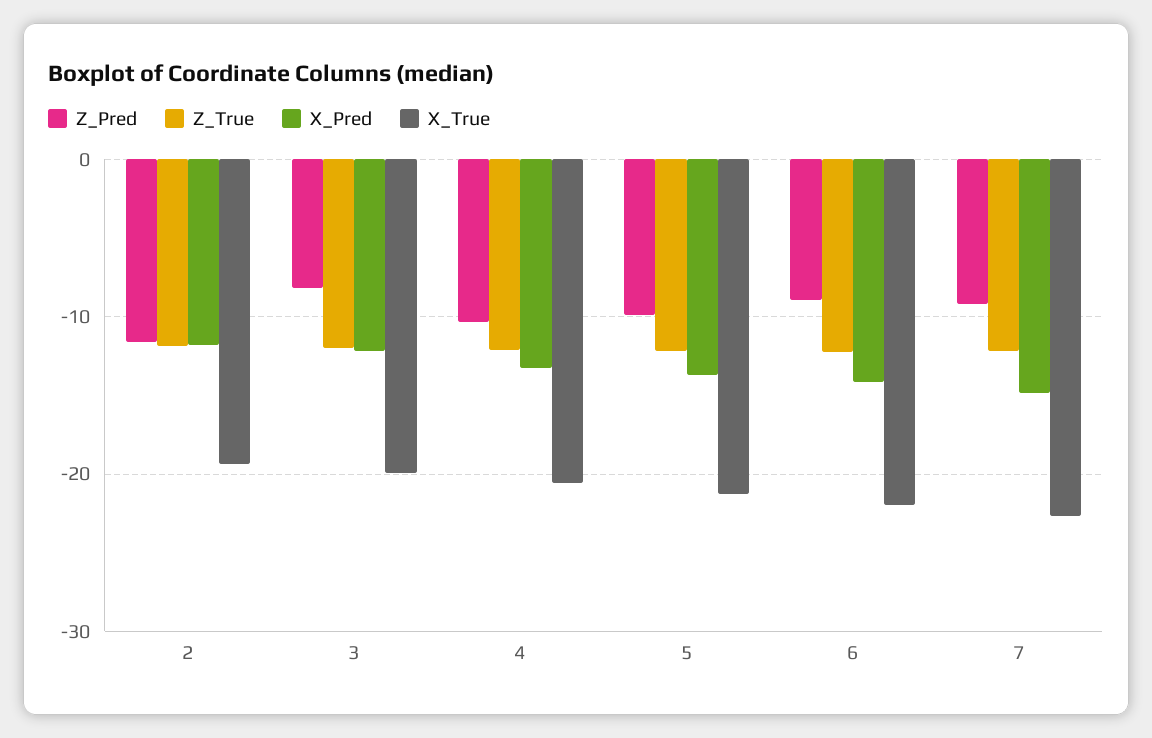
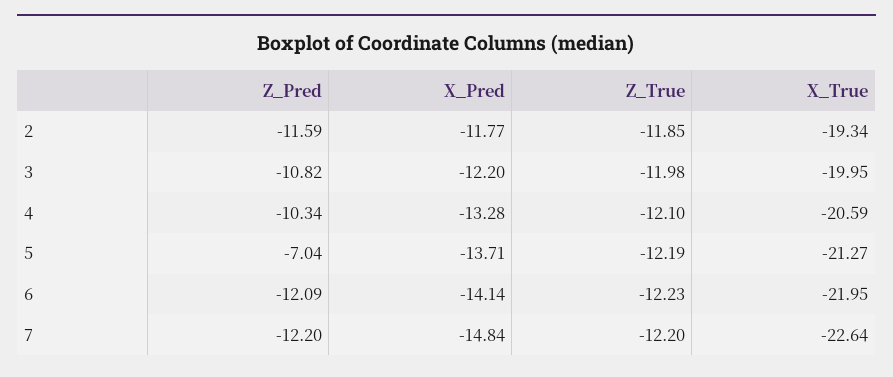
Z_Pred, 3: -8 -> -10.82
Z_Pred, 5: -10 -> -7.04
Z_Pred, 6: -9 -> -12.09
Z_Pred, 7: -9 -> -12.2

